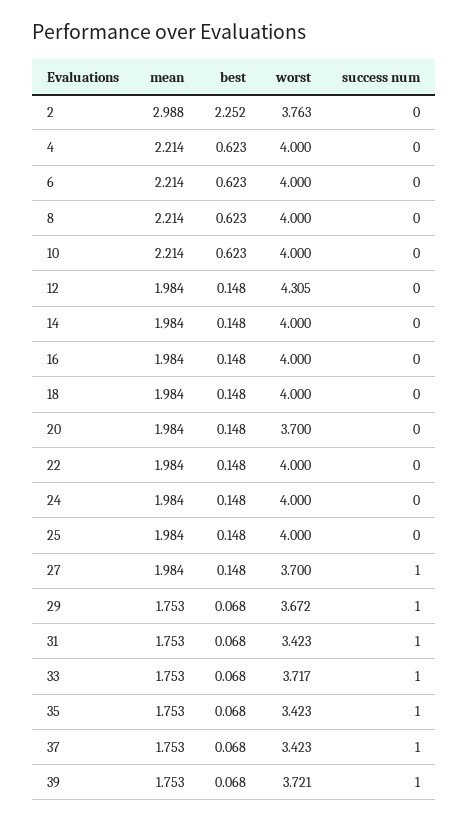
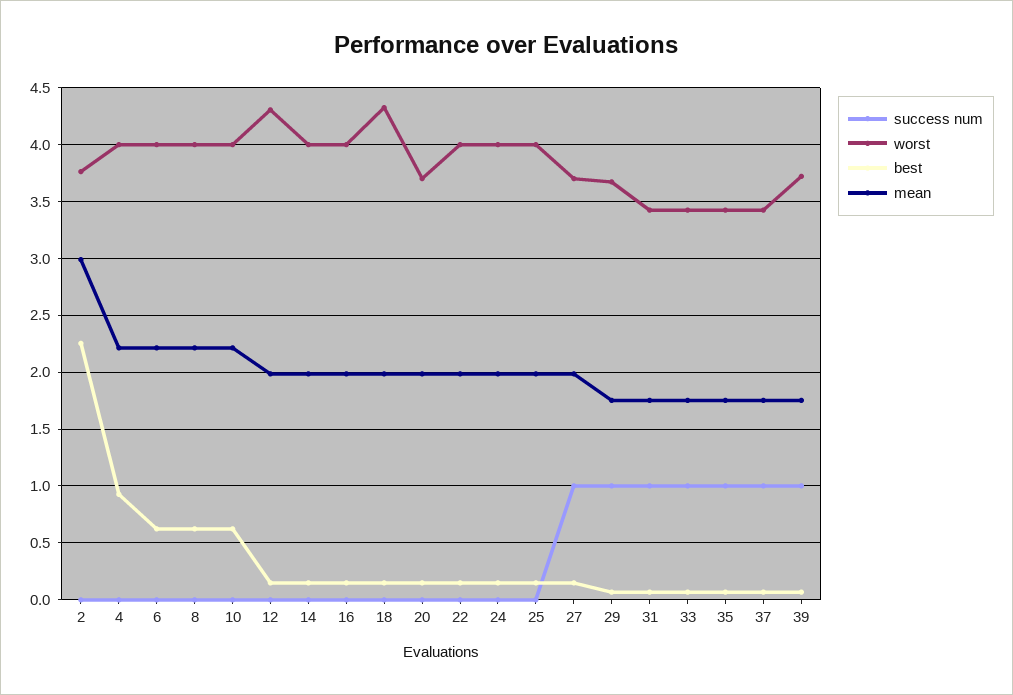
best, 4: 0.623 -> 0.9
worst, 18: 4 -> 4.3
worst, 33: 3.717 -> 3.4

